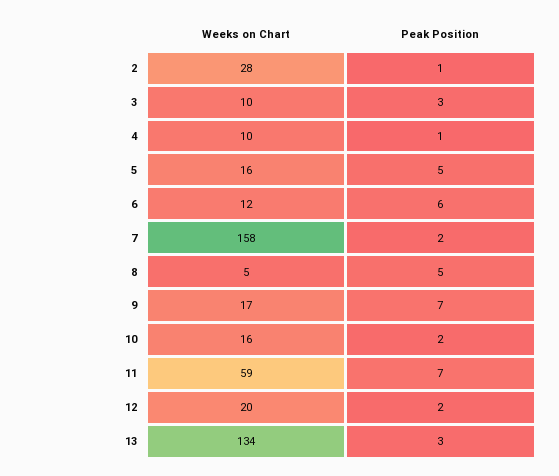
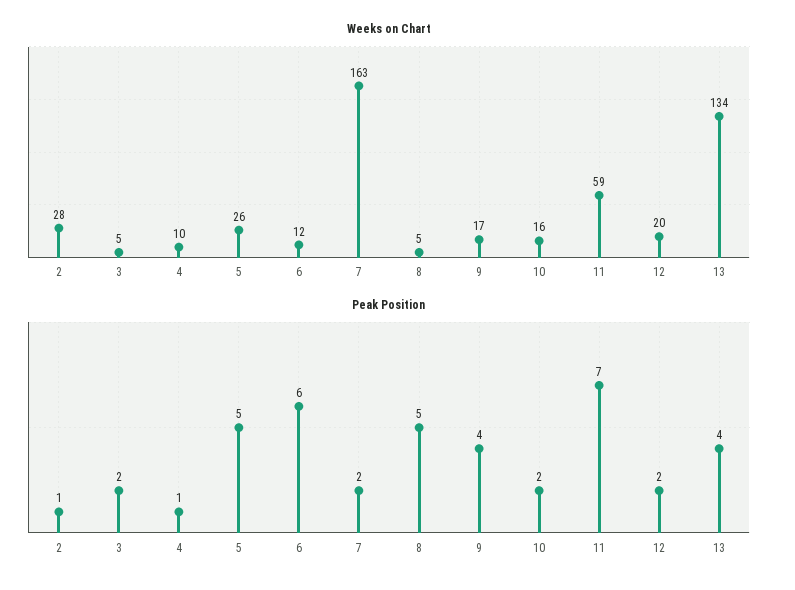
Weeks on Chart, 3: 10 -> 5
Peak Position, 3: 3 -> 2
Weeks on Chart, 5: 16 -> 26
Weeks on Chart, 7: 158 -> 163
Peak Position, 9: 7 -> 4
Peak Position, 13: 3 -> 4

